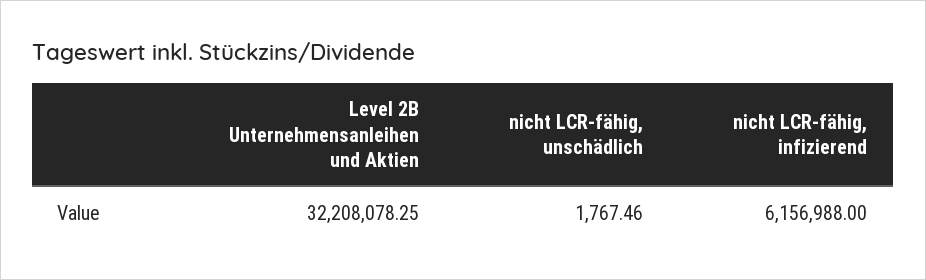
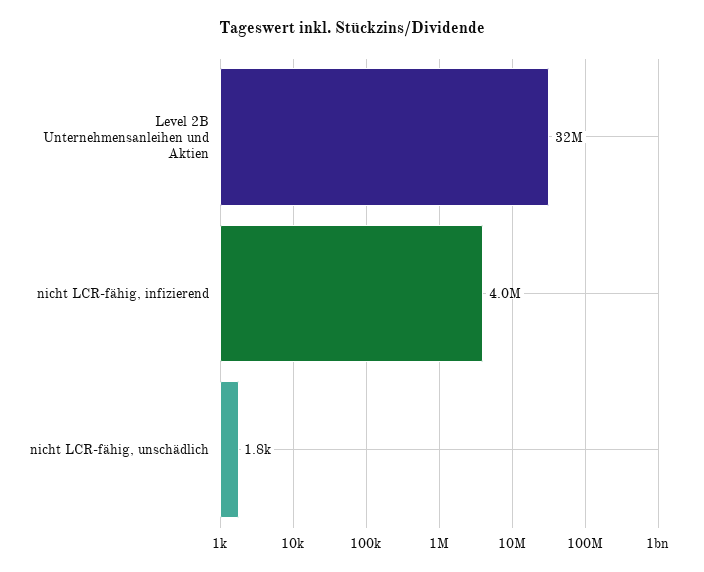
nicht LCR-fähig, infizierend: 6156988 -> 4000000

